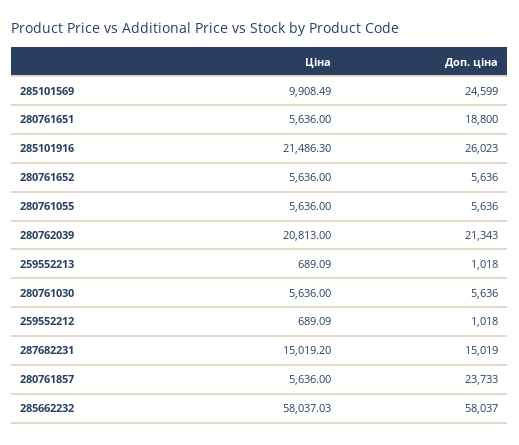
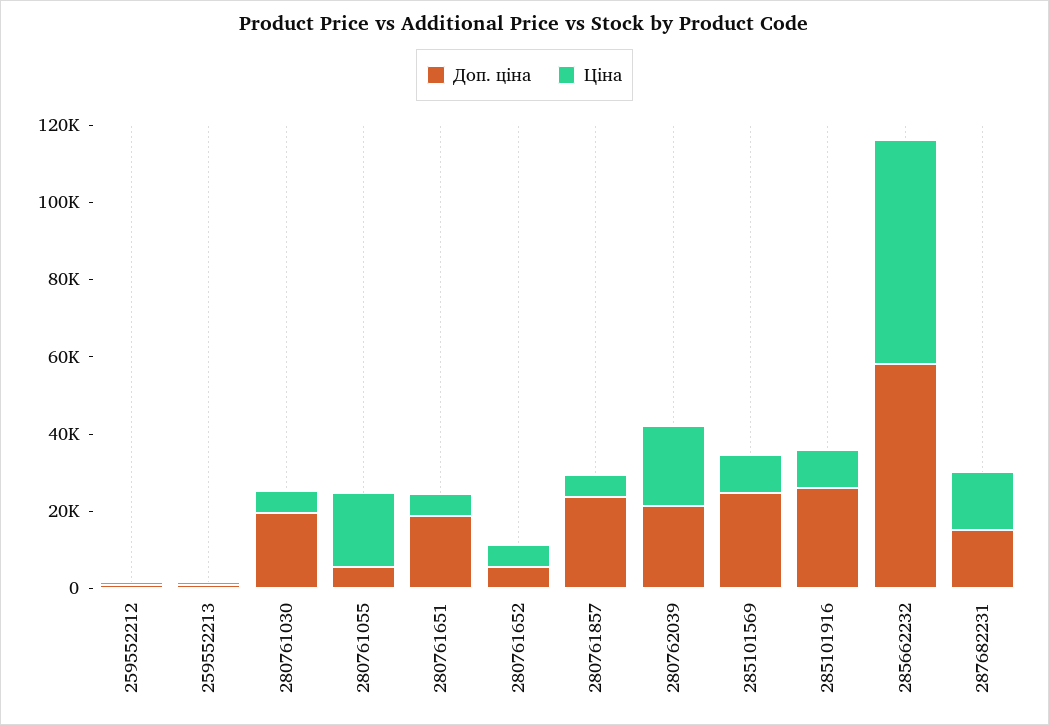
Ціна, 285101916: 21486.3 -> 10000
Ціна, 280761055: 5636 -> 20000
Доп. ціна, 280761030: 5636 -> 20000

